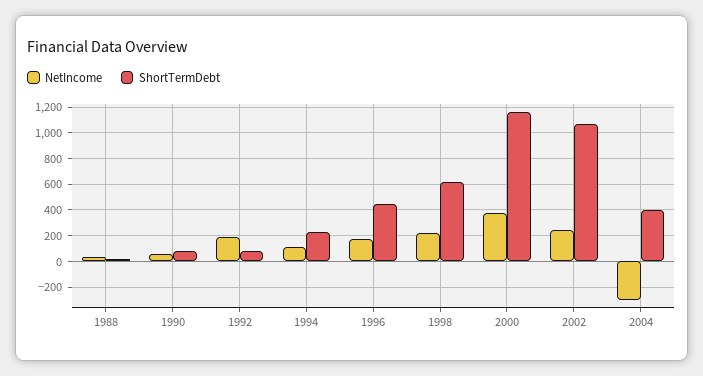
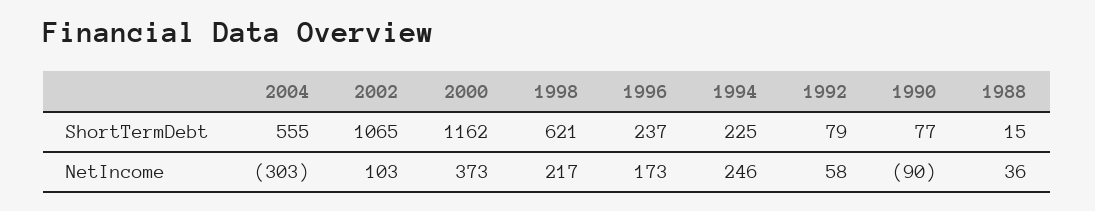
NetIncome, 1990: 50 -> -90
NetIncome, 1992: 200 -> 58
NetIncome, 1994: 100 -> 246
ShortTermDebt, 1996: 450 -> 237
NetIncome, 2002: 250 -> 103
ShortTermDebt, 2004: 400 -> 555

